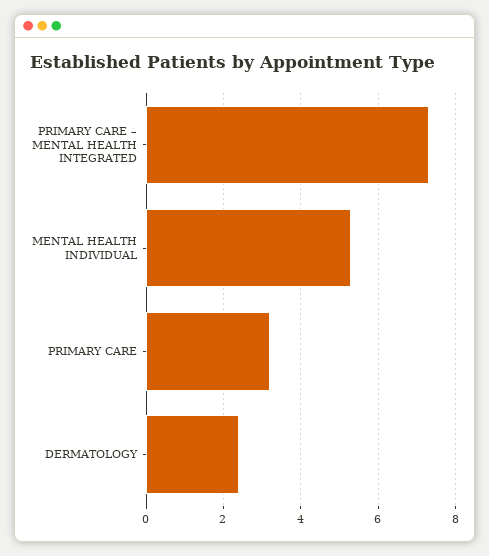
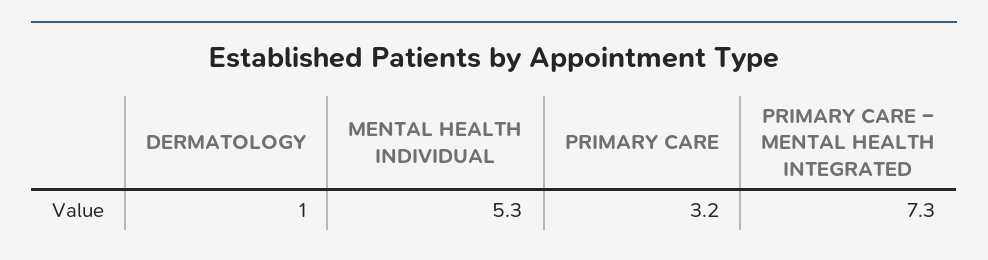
DERMATOLOGY: 2.5 -> 1

